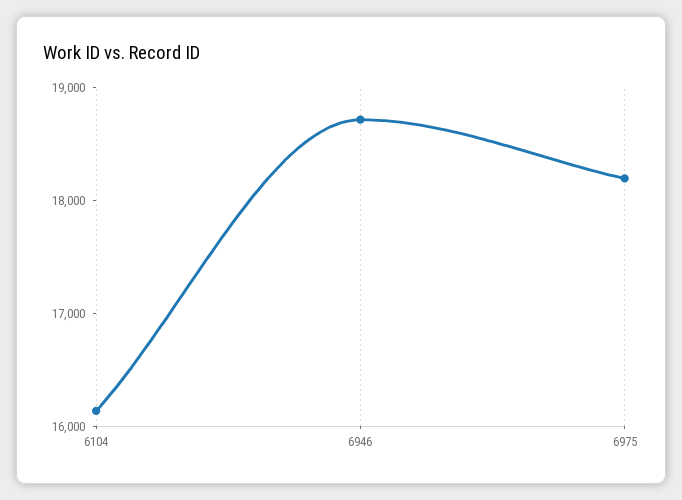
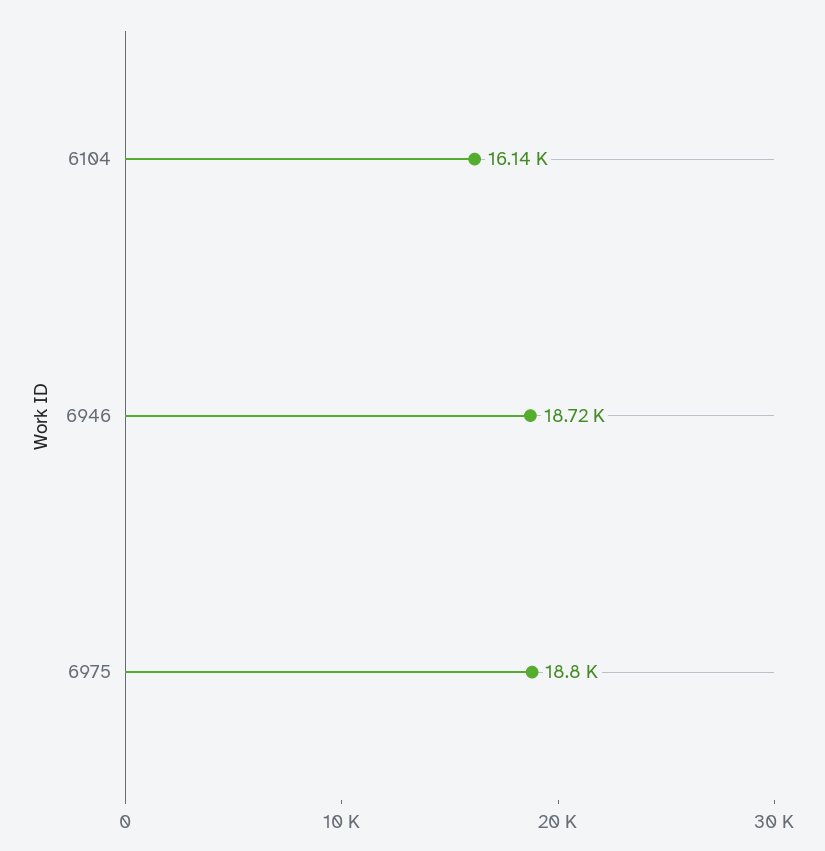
6975: 18200 -> 18800

